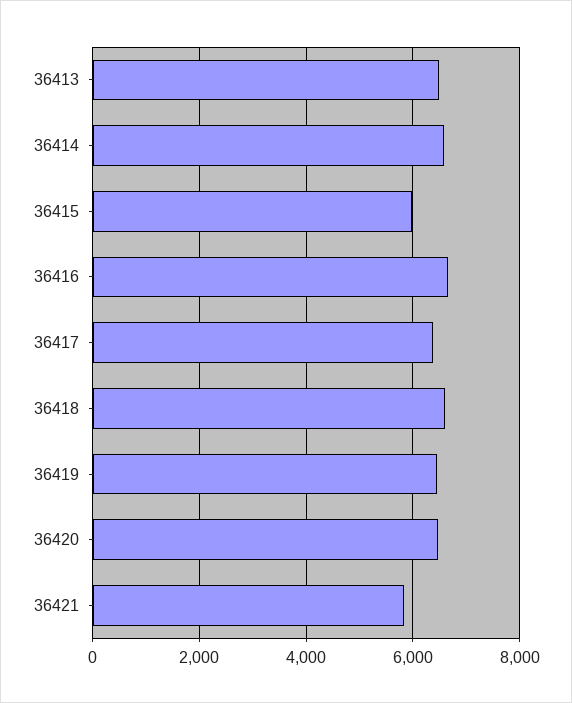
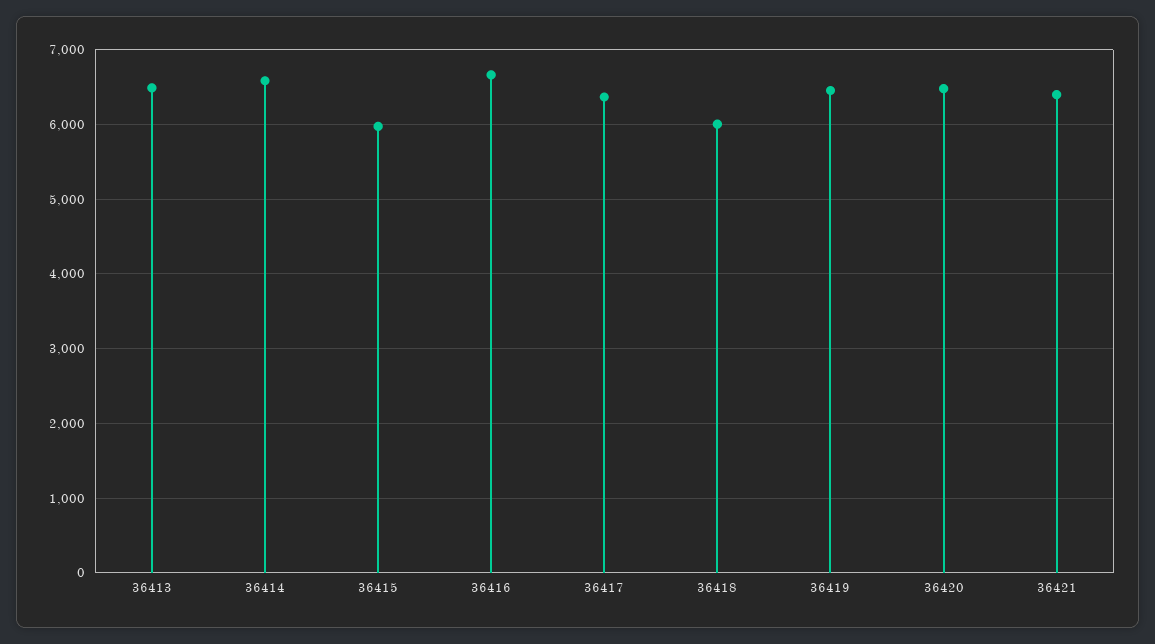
36418: 6600 -> 6000
36421: 5800 -> 6400

